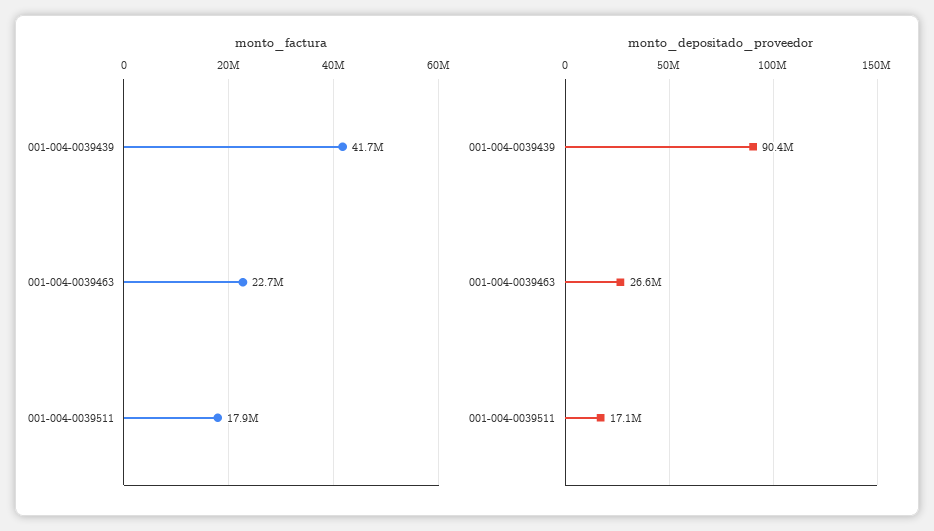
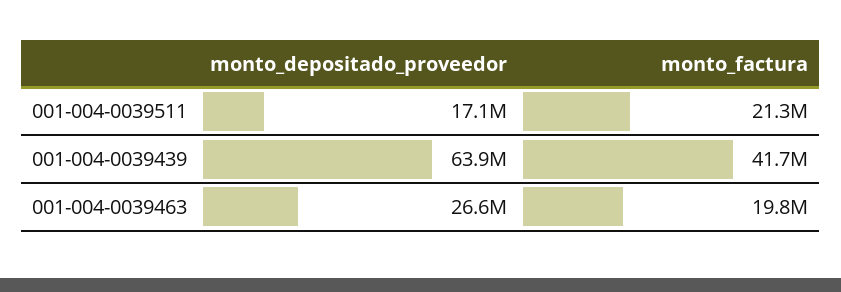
monto_factura, 001-004-0039463: 22700000 -> 19800000
monto_factura, 001-004-0039511: 17900000 -> 21300000
monto_depositado_proveedor, 001-004-0039439: 90400000 -> 63900000

